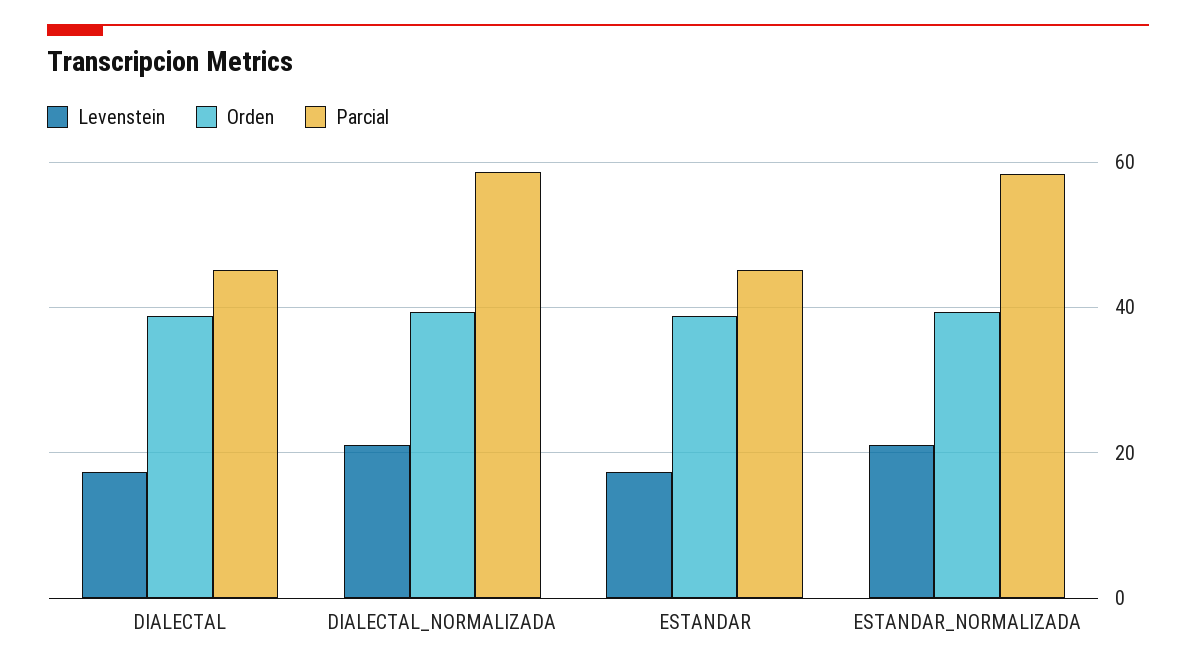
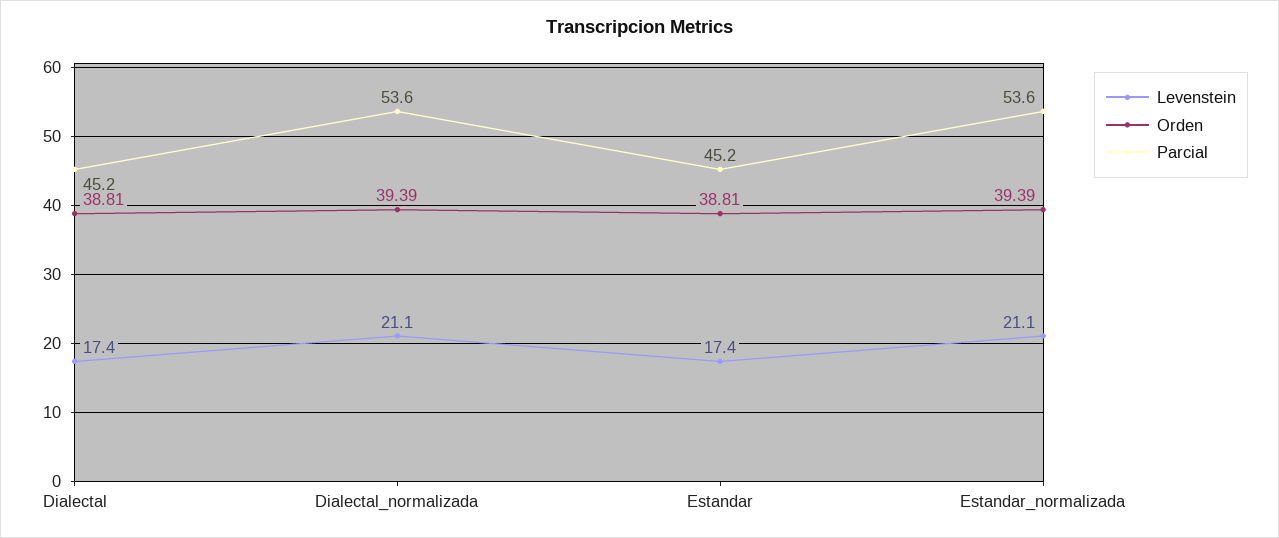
Parcial, DIALECTAL_NORMALIZADA: 58 -> 53.6
Parcial, ESTANDAR_NORMALIZADA: 58 -> 53.6

